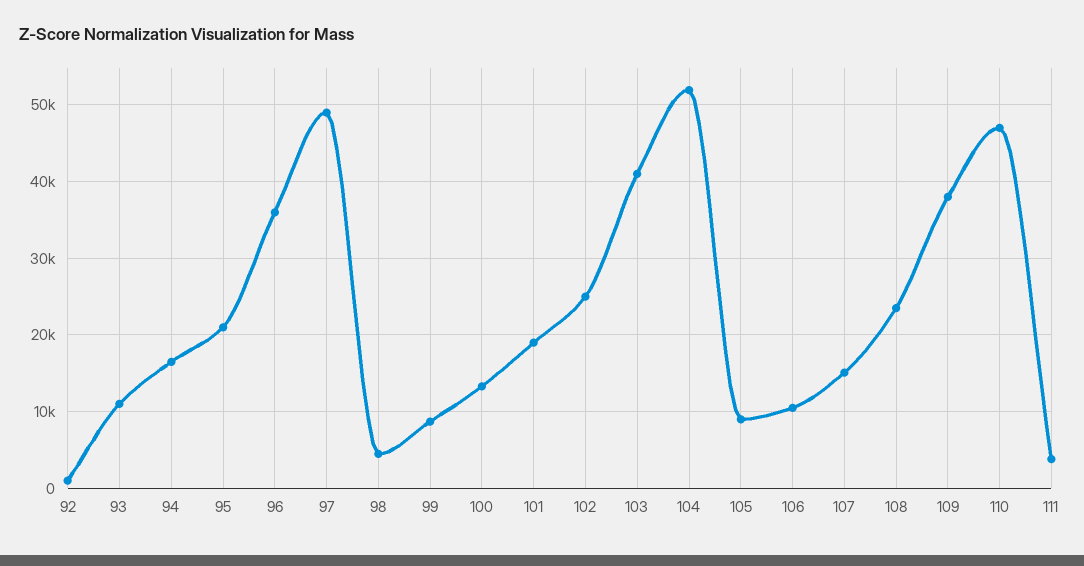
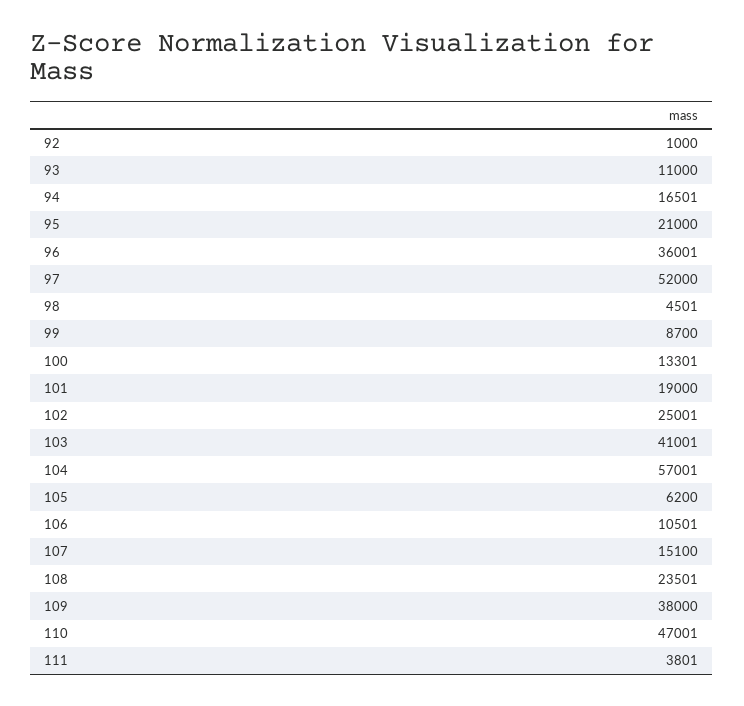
97: 49000 -> 52000
104: 52000 -> 57001
105: 9000 -> 6200

